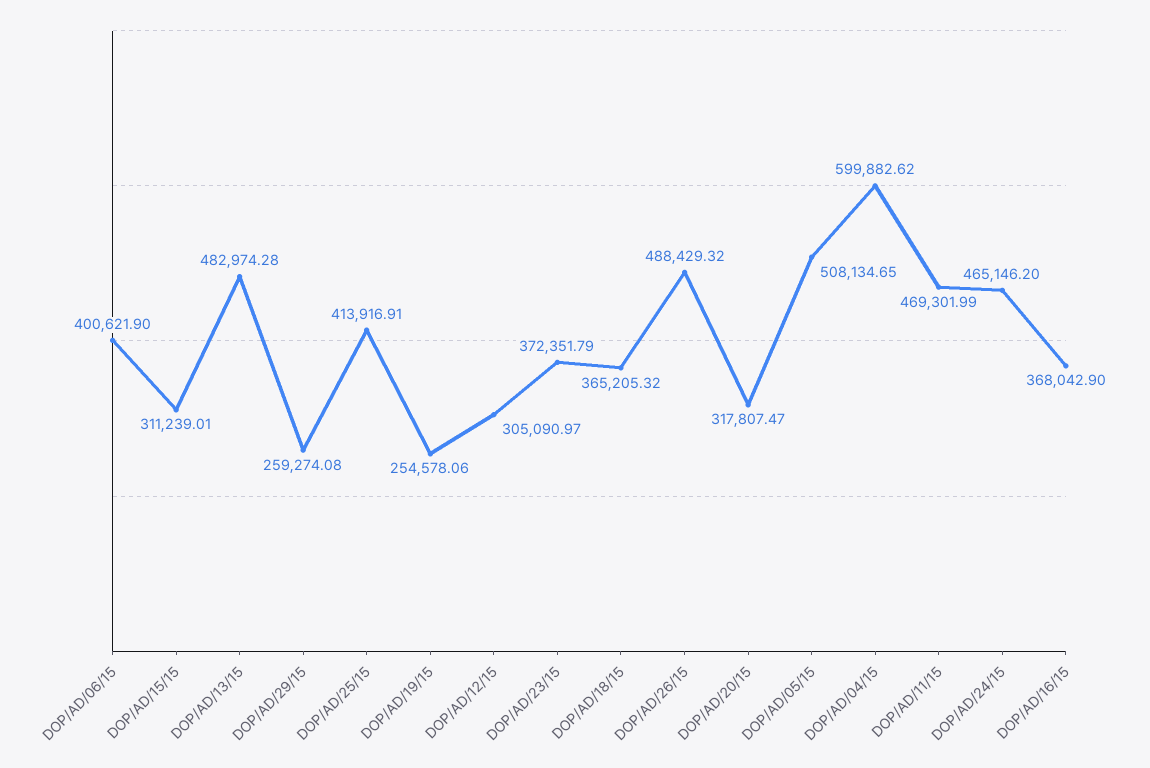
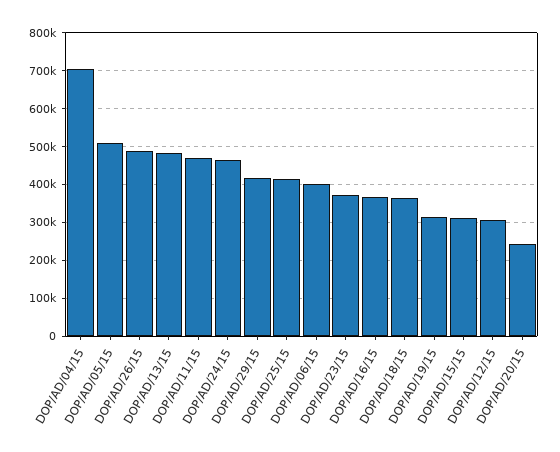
DOP/AD/29/15: 259274.08 -> 420000
DOP/AD/19/15: 254578.06 -> 320000
DOP/AD/20/15: 317807.47 -> 240000
DOP/AD/04/15: 599882.62 -> 700000

